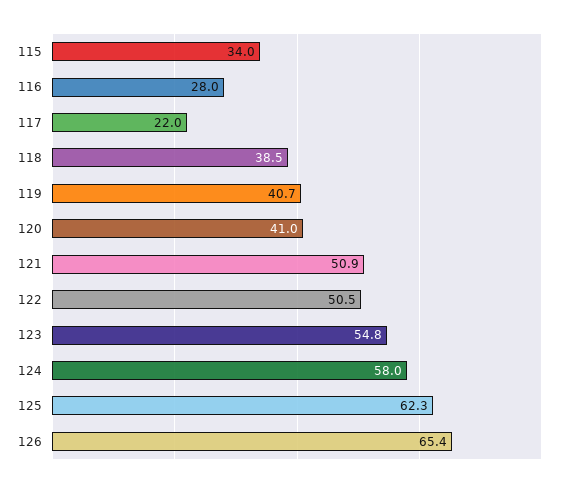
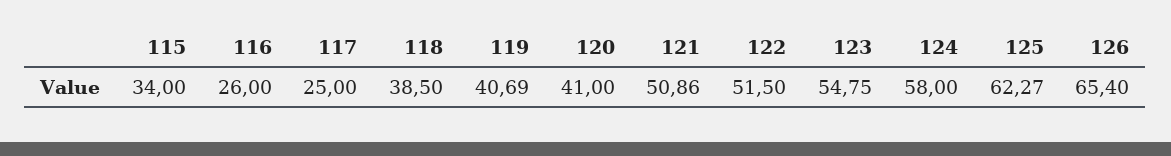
116: 28 -> 26
117: 22 -> 25
122: 50.5 -> 51.5

